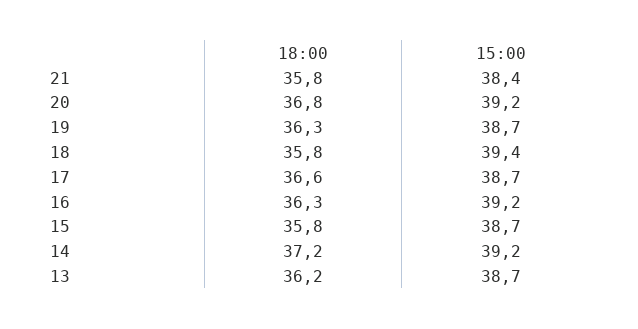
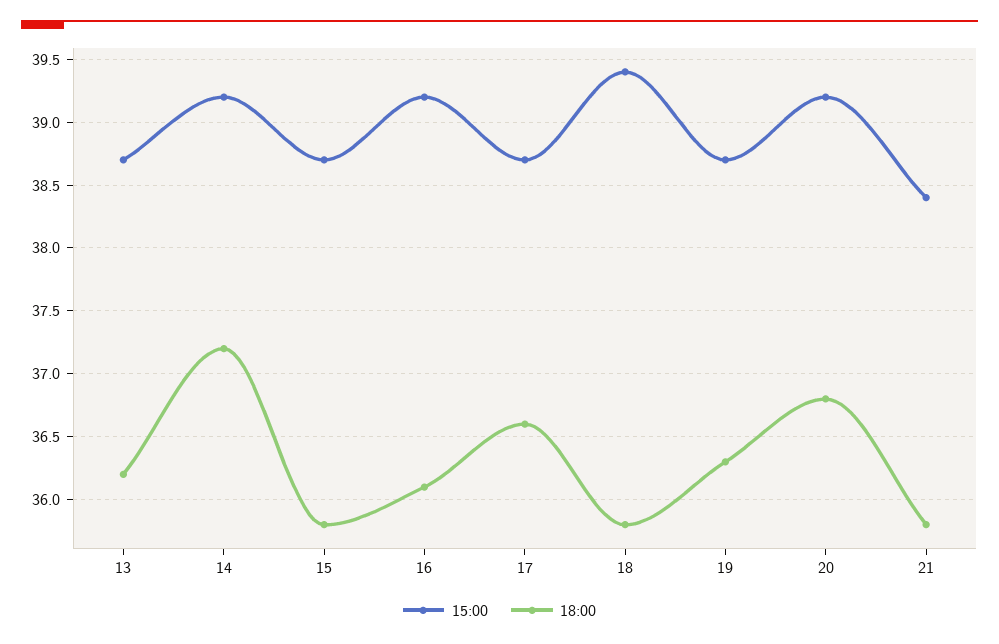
18:00, 16: 36.3 -> 36.1

